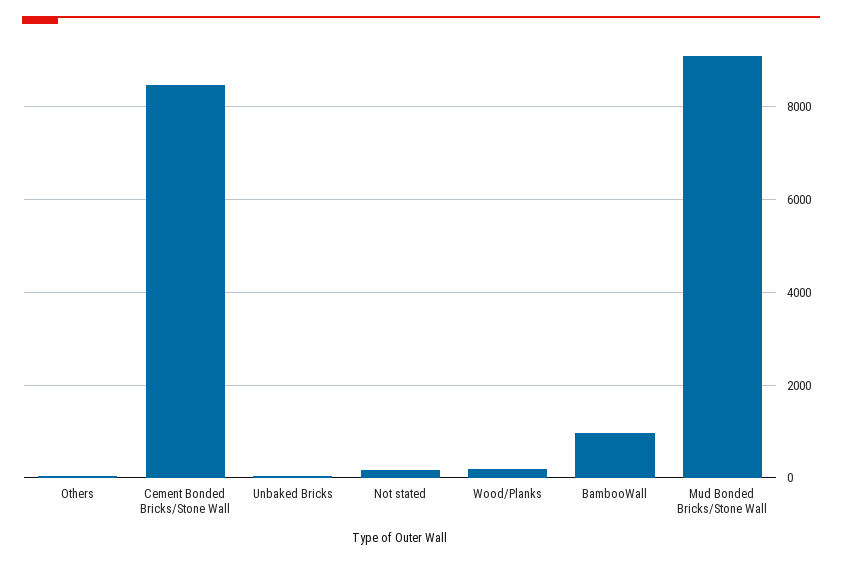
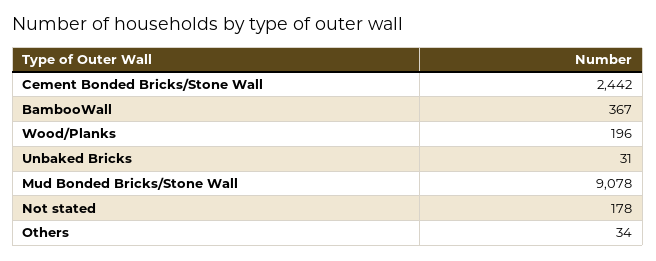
Cement Bonded Bricks/Stone Wall: 8400 -> 2442
BambooWall: 1000 -> 367

